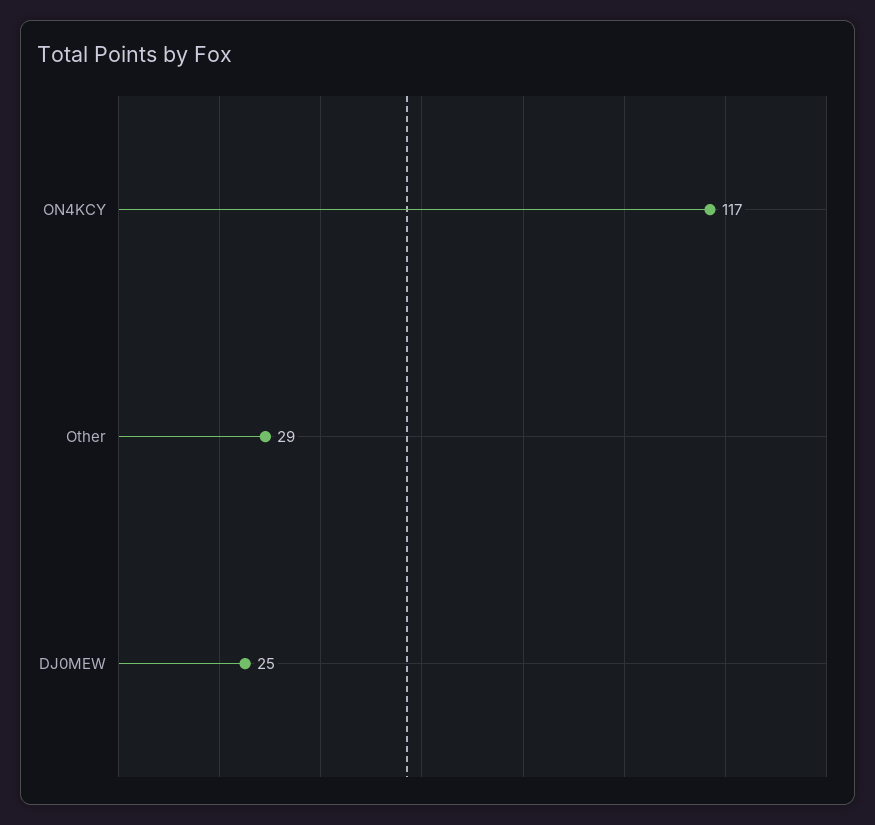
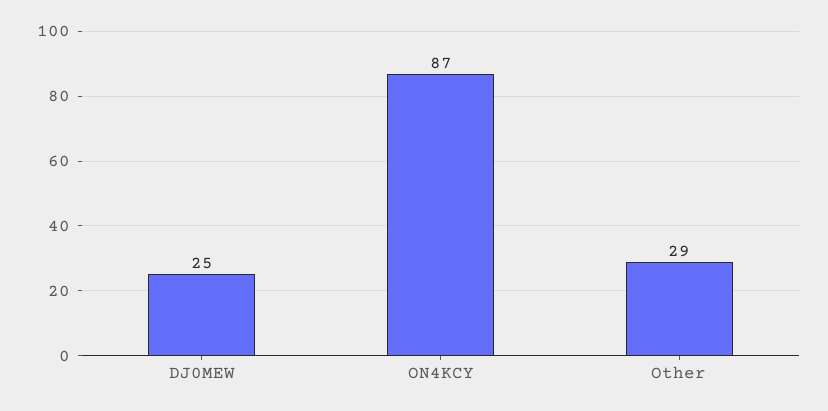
ON4KCY: 117 -> 87

